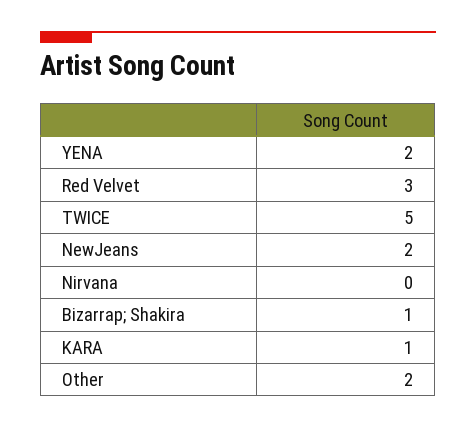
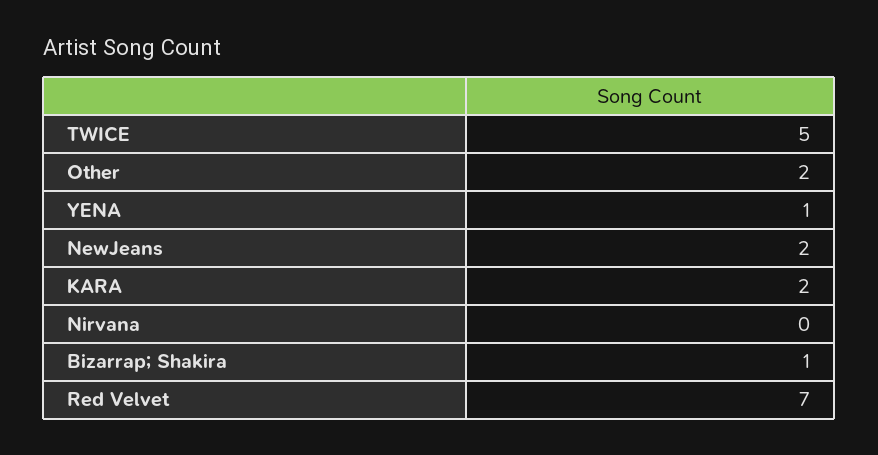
YENA: 2 -> 1
Red Velvet: 3 -> 7
KARA: 1 -> 2

